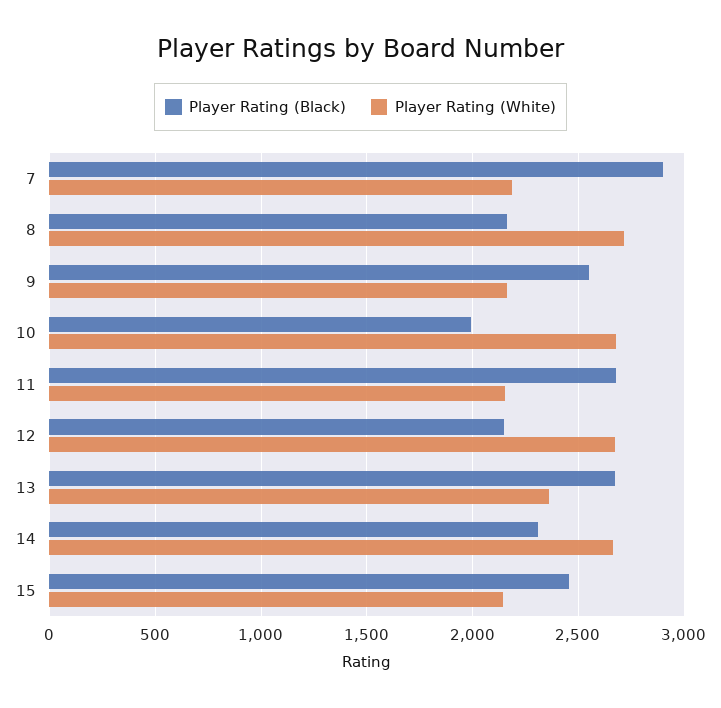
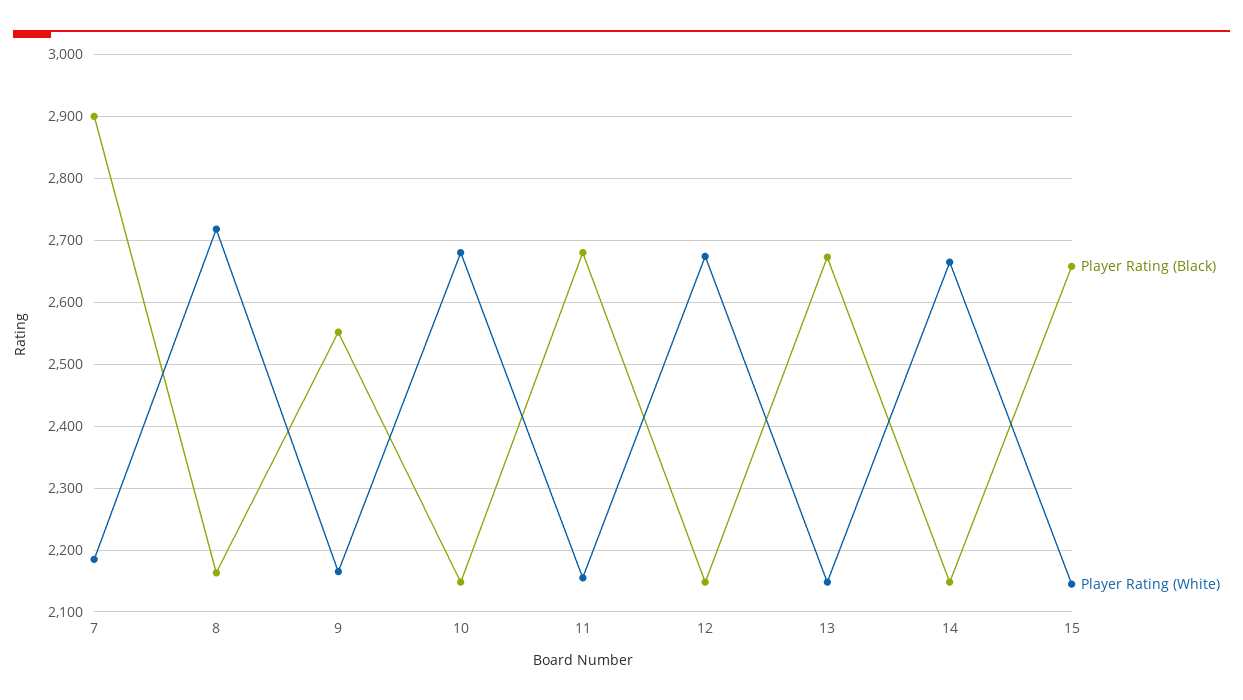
Player Rating (Black), 10: 2000 -> 2150
Player Rating (White), 13: 2350 -> 2150
Player Rating (Black), 14: 2300 -> 2150
Player Rating (Black), 15: 2450 -> 2660

